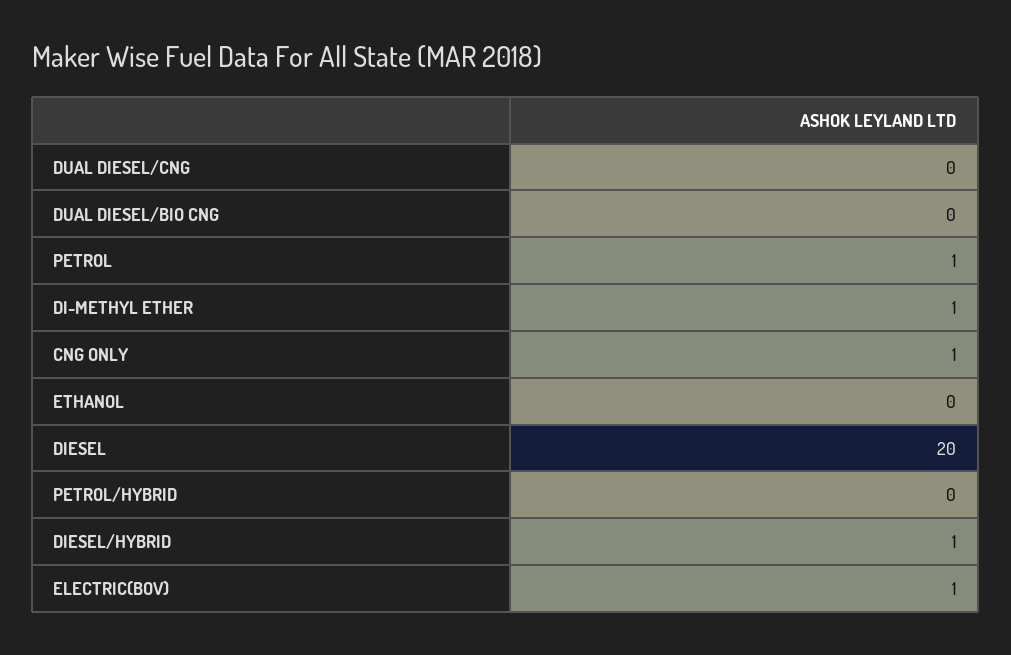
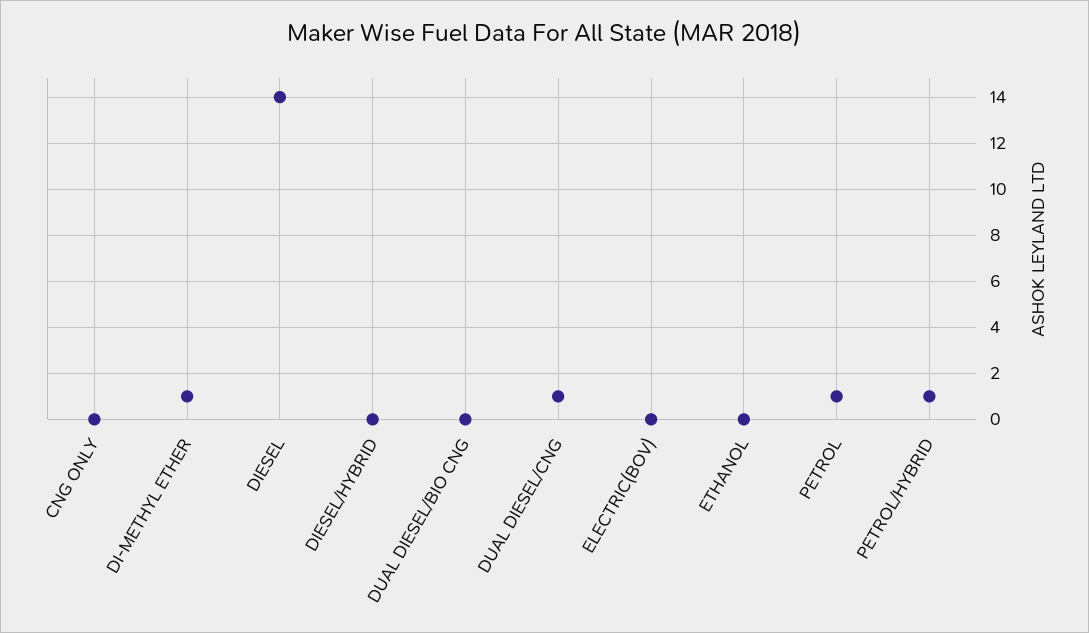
DUAL DIESEL/CNG: 0 -> 1
CNG ONLY: 1 -> 0
DIESEL: 20 -> 14
PETROL/HYBRID: 0 -> 1
DIESEL/HYBRID: 1 -> 0
ELECTRIC(BOV): 1 -> 0

